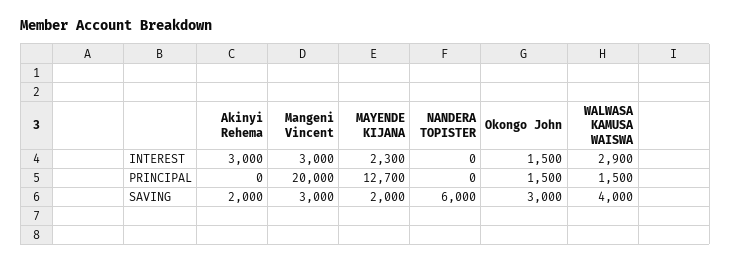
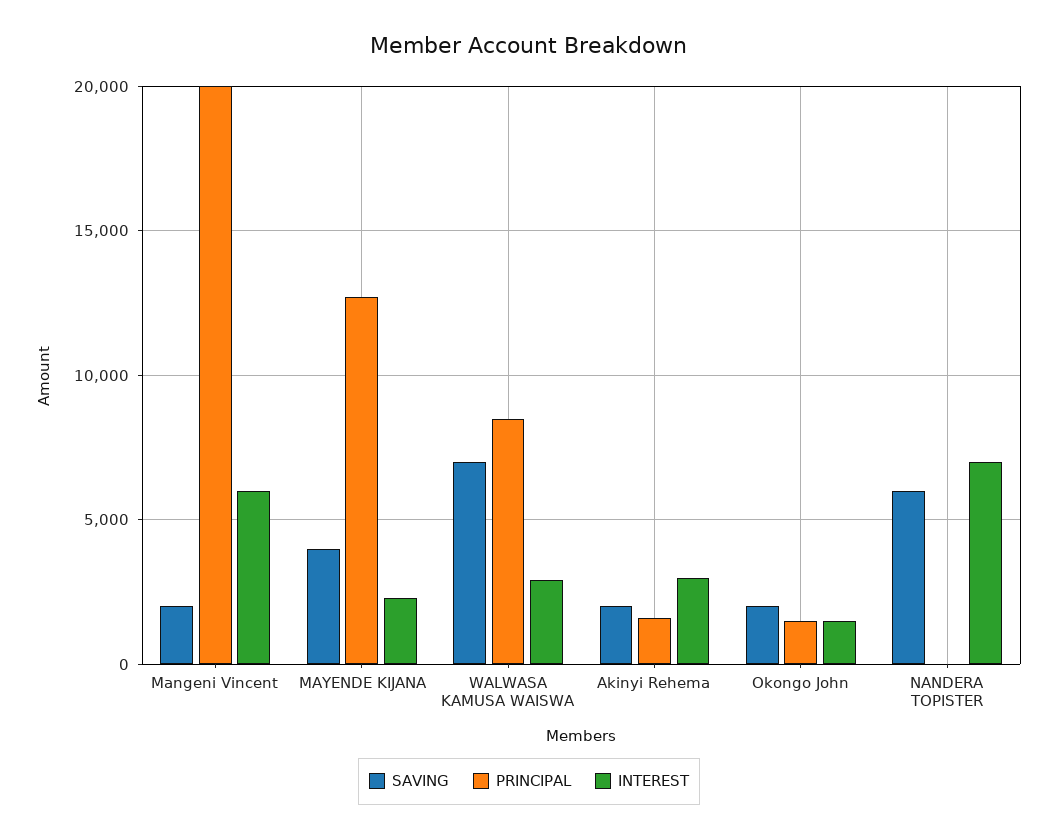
INTEREST, Mangeni Vincent: 3000 -> 6000
INTEREST, NANDERA TOPISTER: 0 -> 7000
PRINCIPAL, Akinyi Rehema: 0 -> 1500
PRINCIPAL, WALWASA KAMUSA WAISWA: 1500 -> 8500
SAVING, Mangeni Vincent: 3000 -> 2000
SAVING, MAYENDE KIJANA: 2000 -> 4000
SAVING, Okongo John: 3000 -> 2000
SAVING, WALWASA KAMUSA WAISWA: 4000 -> 7000

